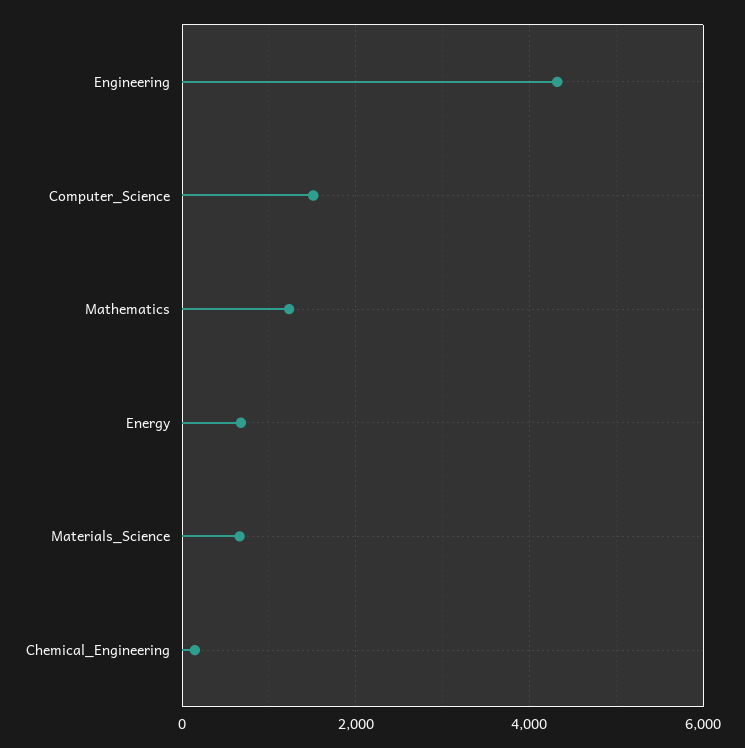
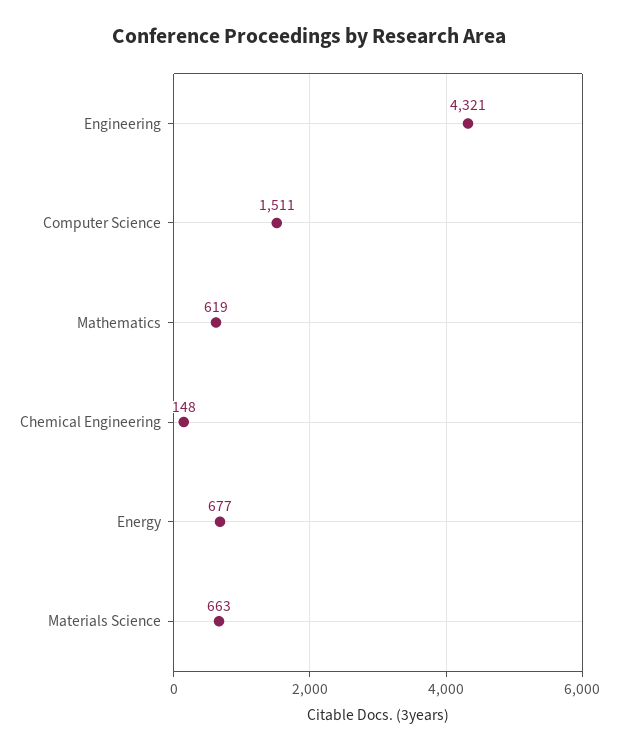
Mathematics: 1200 -> 619

